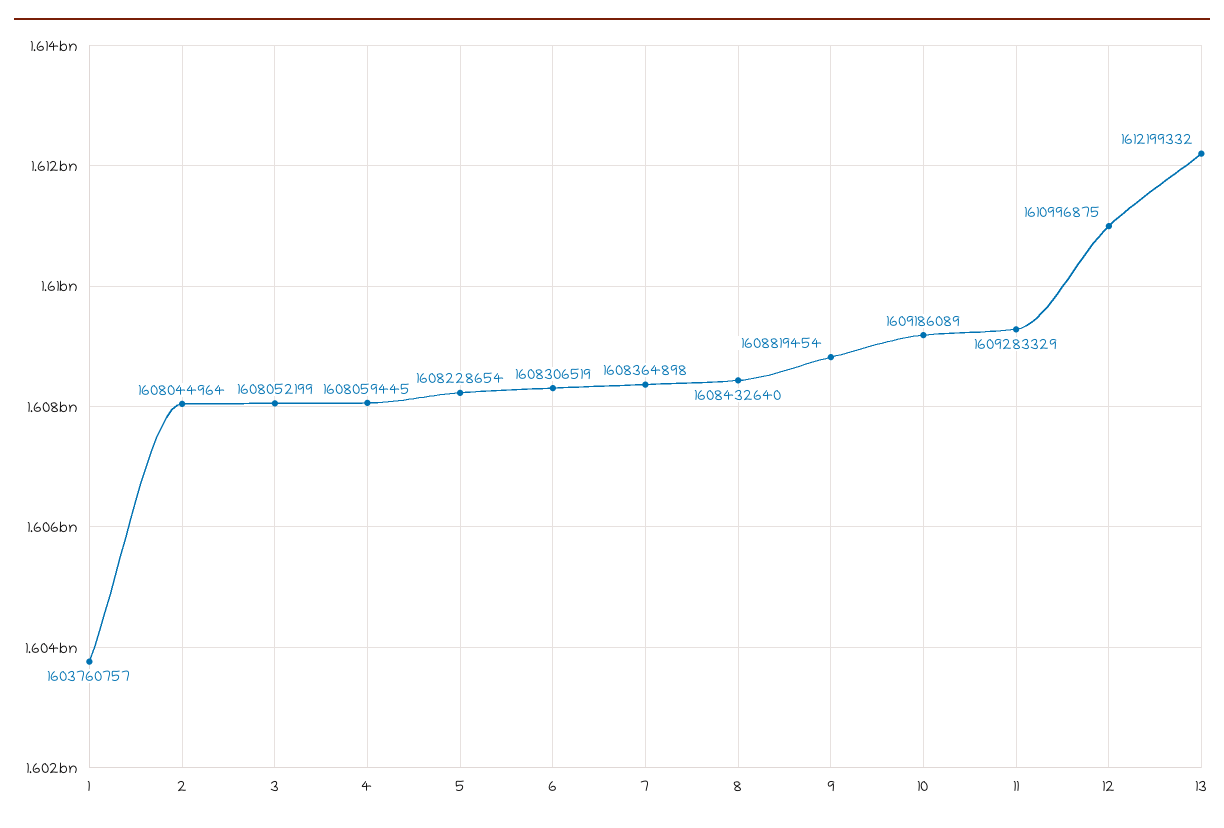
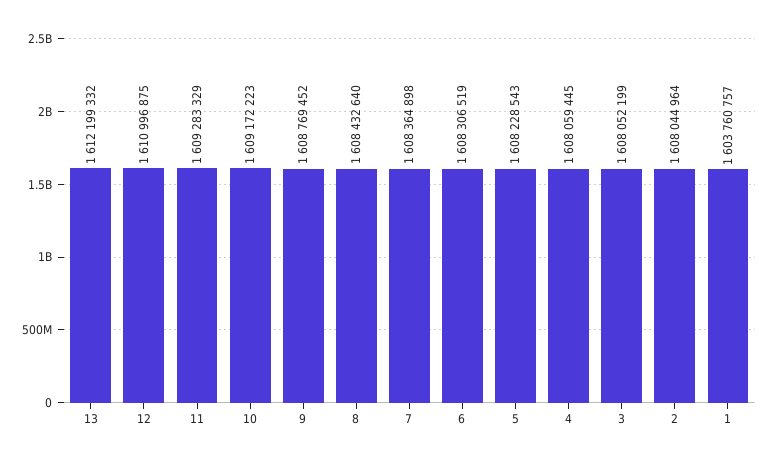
5: 1608228654 -> 1608228543
9: 1608819454 -> 1608769452
10: 1609186089 -> 1609172223

